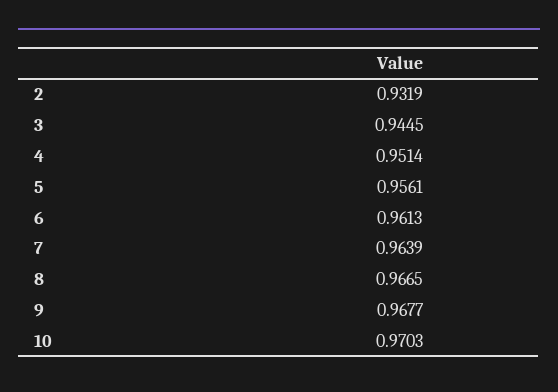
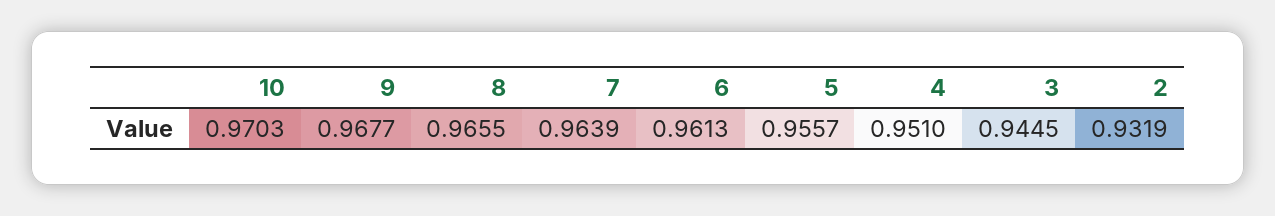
4: 0.9514 -> 0.951
5: 0.9561 -> 0.9557
8: 0.9665 -> 0.9655

